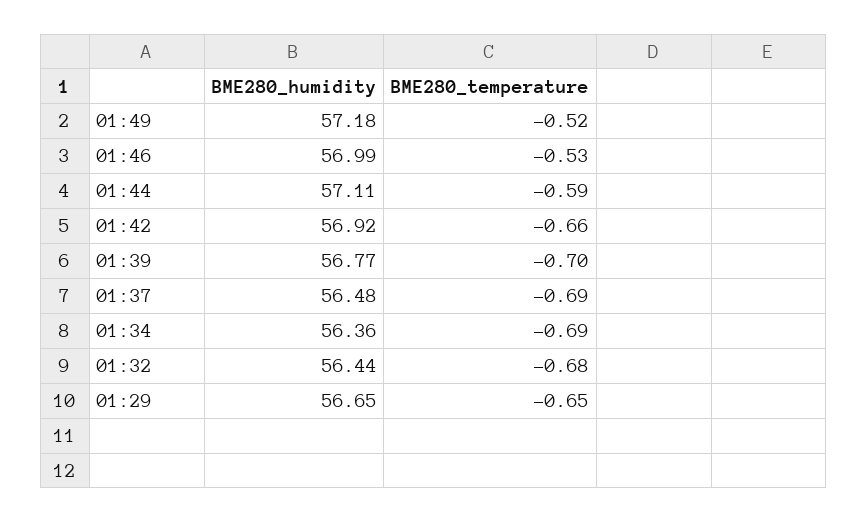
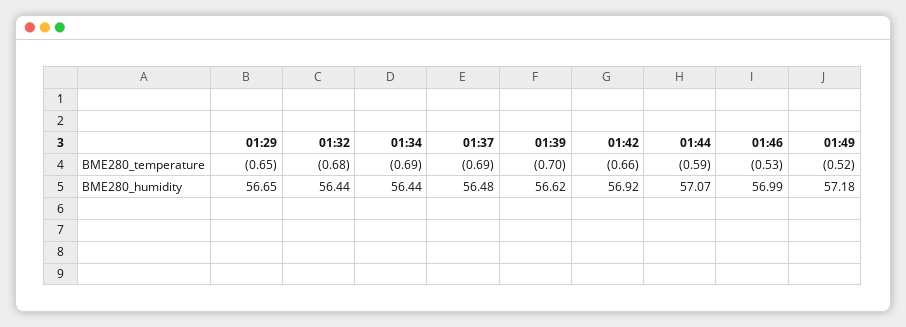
BME280_humidity, 01:44: 57.11 -> 57.07
BME280_humidity, 01:39: 56.77 -> 56.62
BME280_humidity, 01:34: 56.36 -> 56.44

